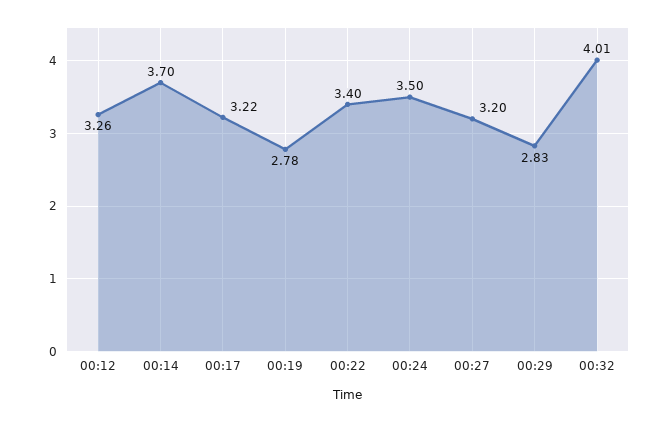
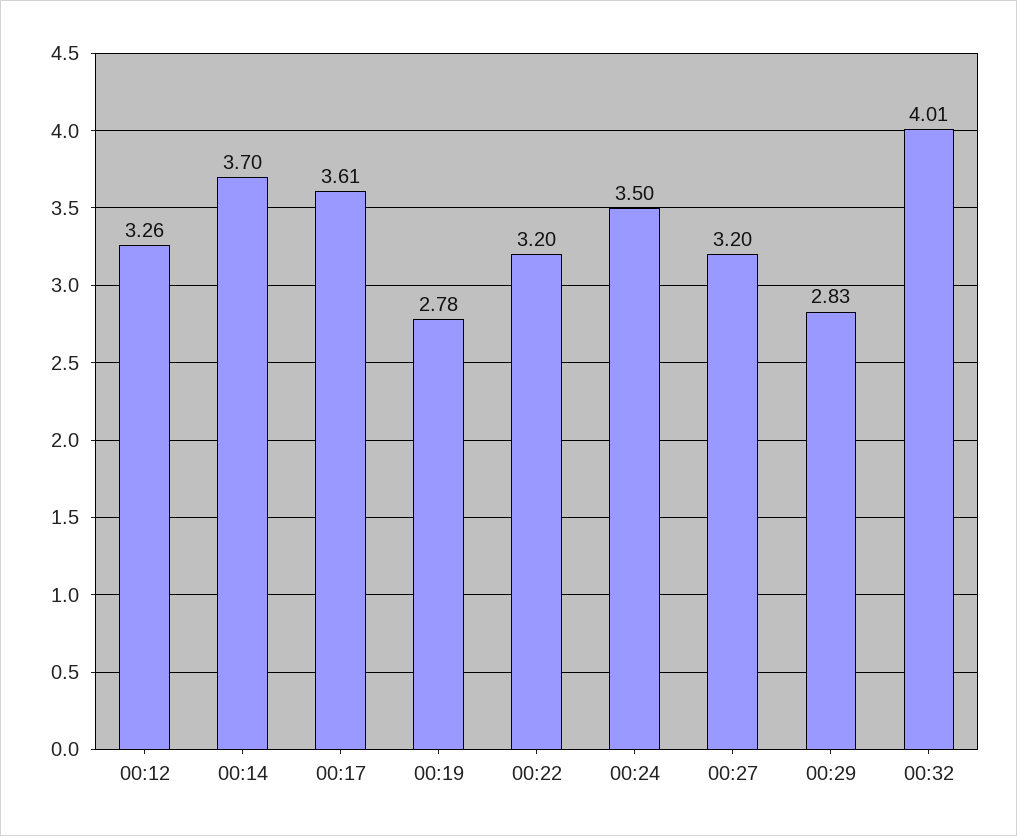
00:17: 3.22 -> 3.61
00:22: 3.4 -> 3.2

